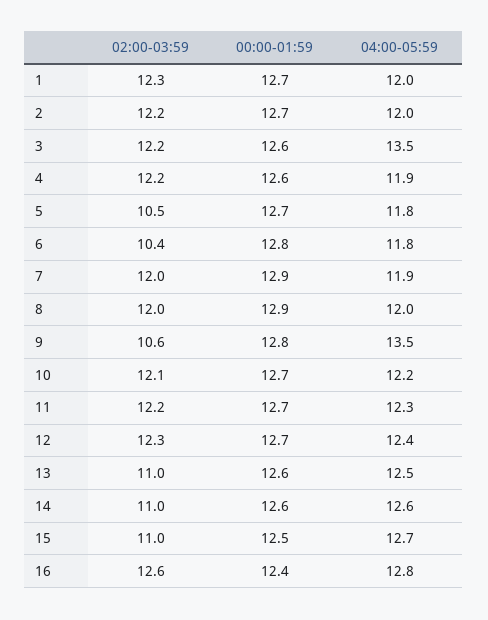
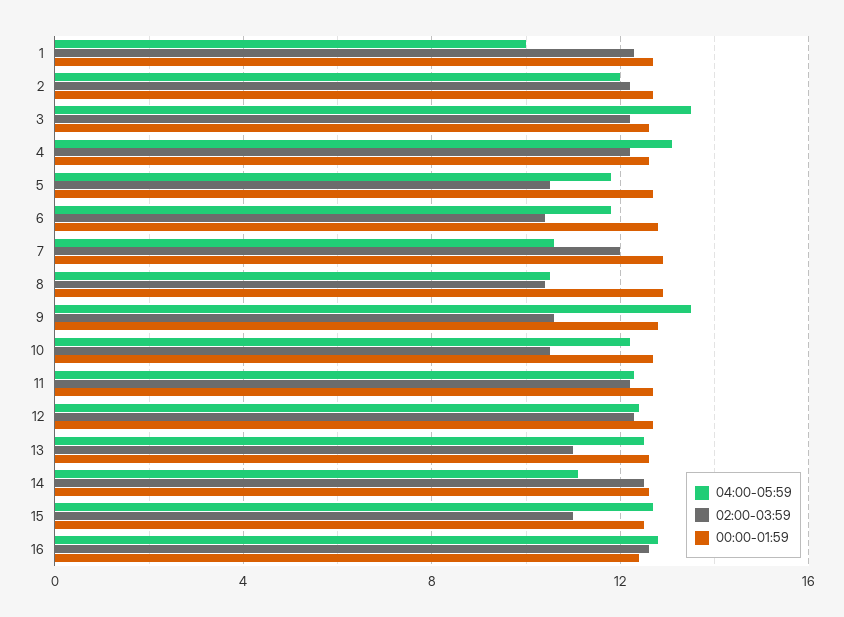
04:00-05:59, 1: 12 -> 10
04:00-05:59, 4: 11.9 -> 13
04:00-05:59, 7: 11.9 -> 10.5
02:00-03:59, 8: 12 -> 10.5
04:00-05:59, 8: 12 -> 10.5
02:00-03:59, 10: 12.1 -> 10.5
02:00-03:59, 14: 11 -> 12.5
04:00-05:59, 14: 12.6 -> 11

